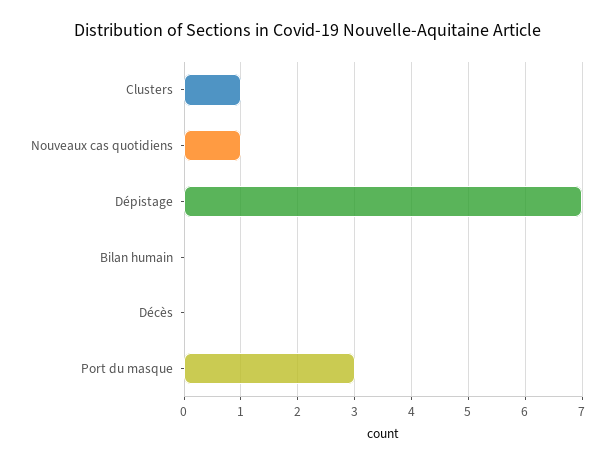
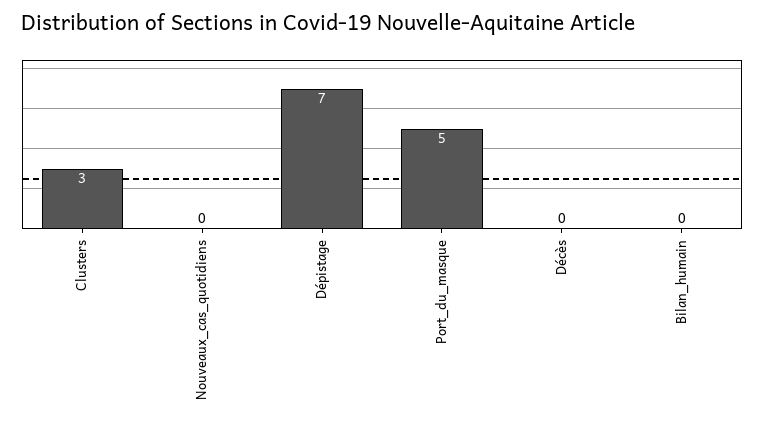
Clusters: 1 -> 3
Nouveaux cas quotidiens: 1 -> 0
Port du masque: 3 -> 5

